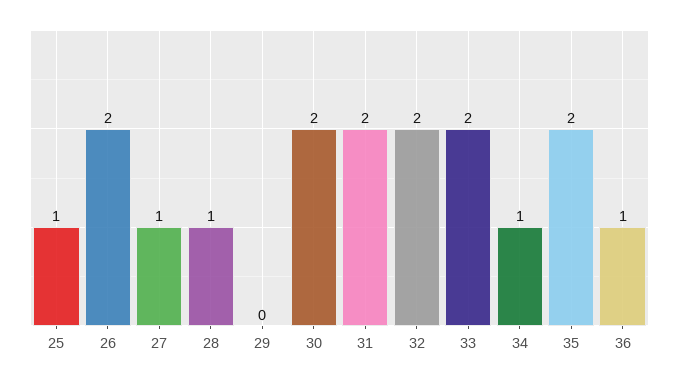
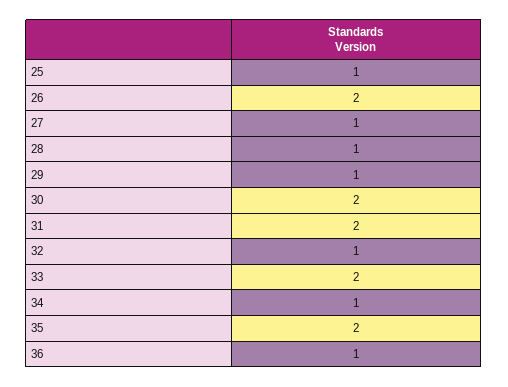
29: 0 -> 1
32: 2 -> 1

